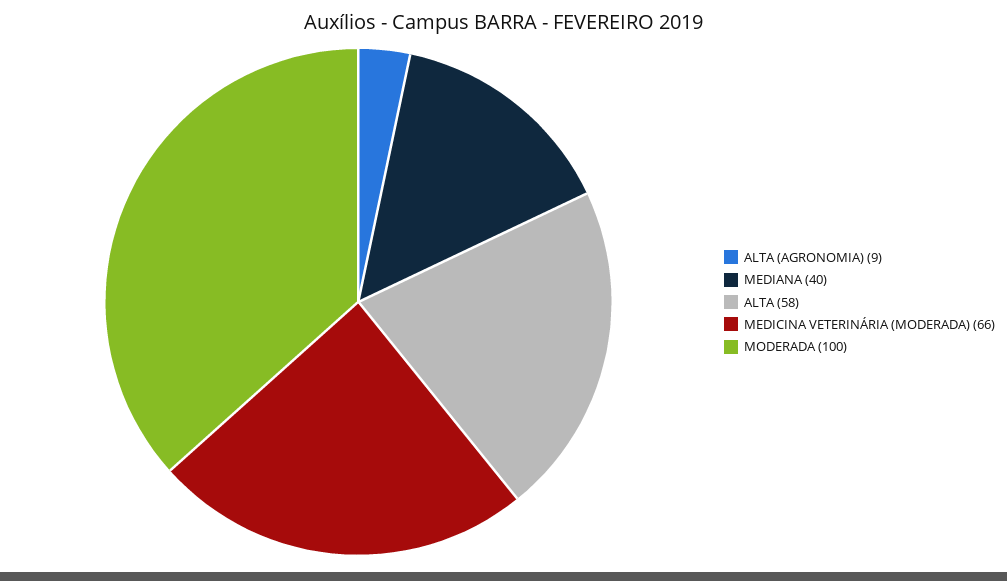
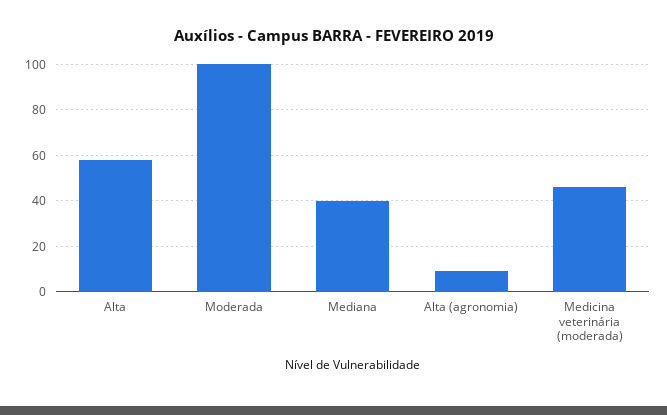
MEDICINA VETERINÁRIA (MODERADA): 66 -> 45

